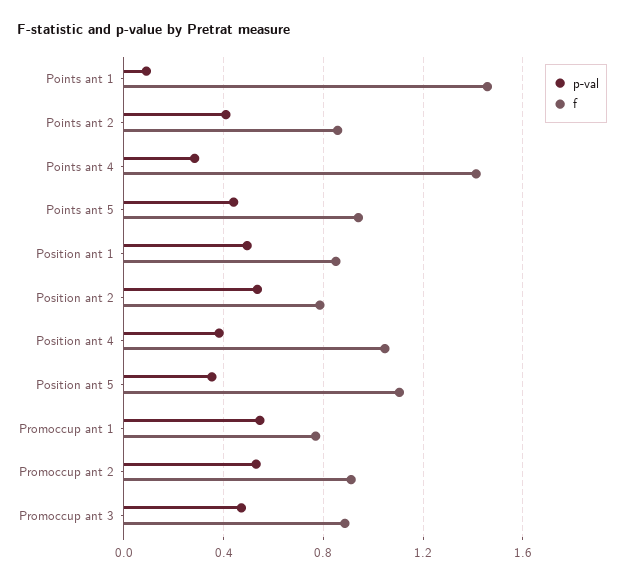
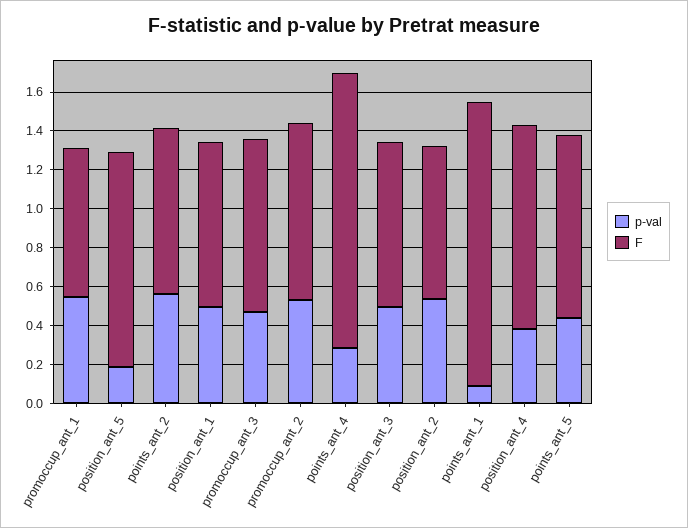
p-val, Points ant 2: 0.4 -> 0.55
p-val, Position ant 5: 0.35 -> 0.2
p-val, position_ant_3: none -> 0.5
f, position_ant_3: none -> 0.85

